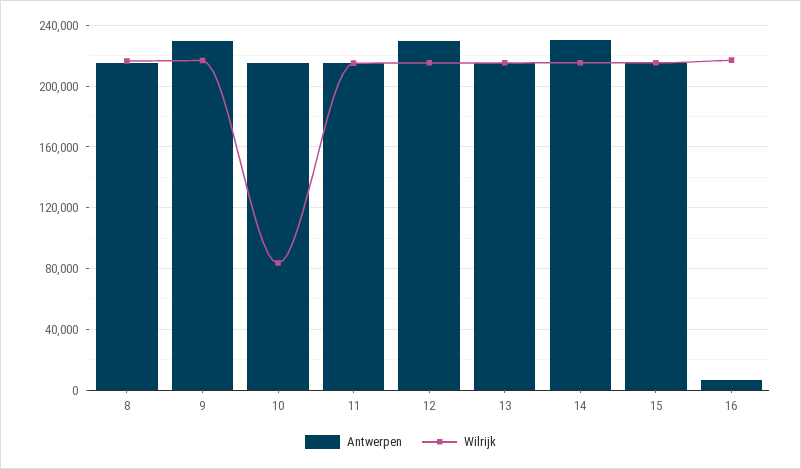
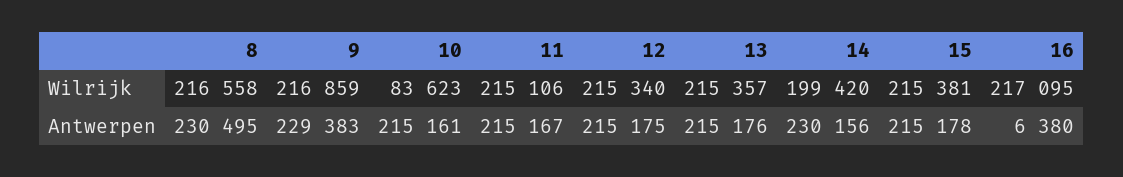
Antwerpen, 8: 215000 -> 230495
Antwerpen, 12: 230000 -> 215175
Wilrijk, 14: 215000 -> 199420

